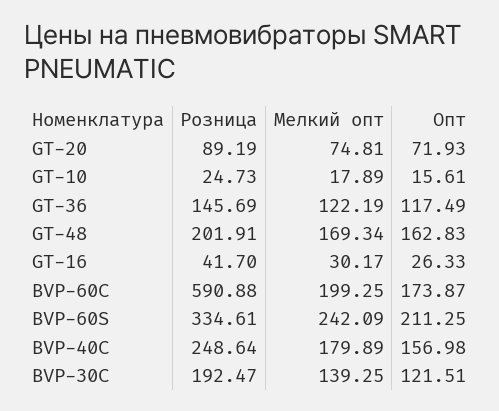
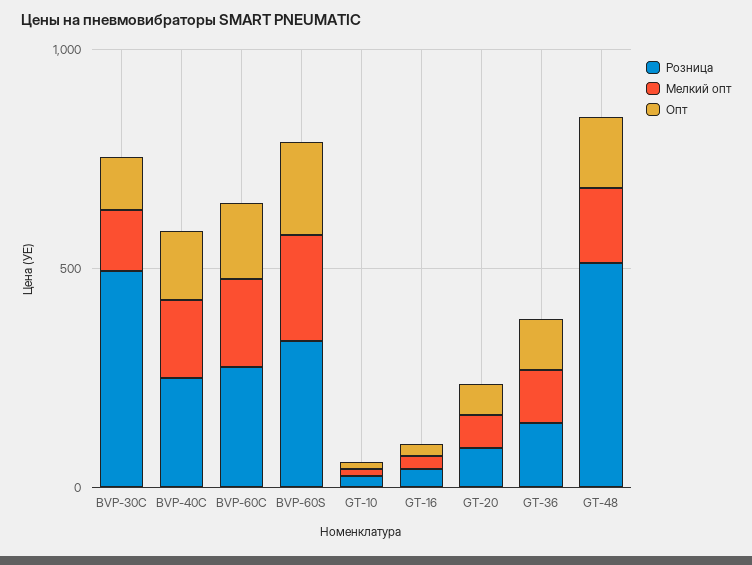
Розница, GT-48: 201.91 -> 500
Розница, BVP-60C: 590.88 -> 300
Розница, BVP-30C: 192.47 -> 500

